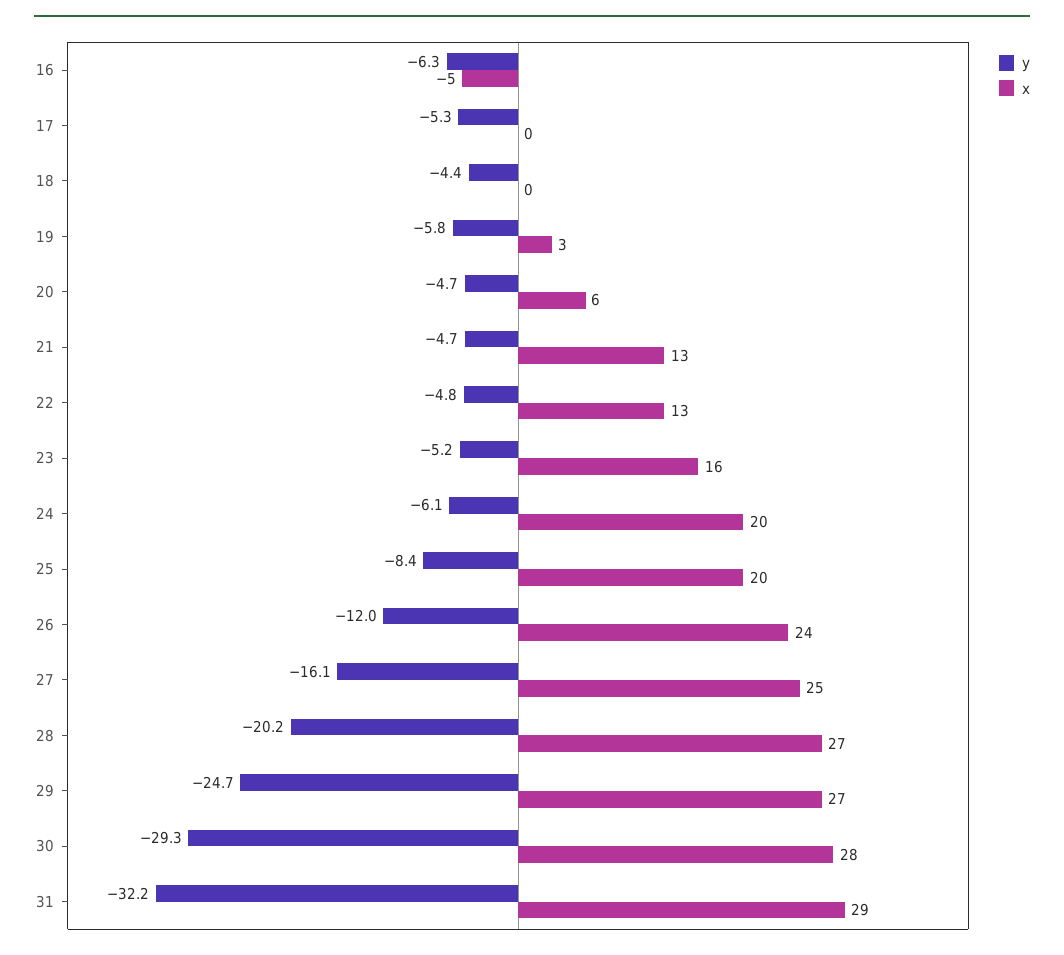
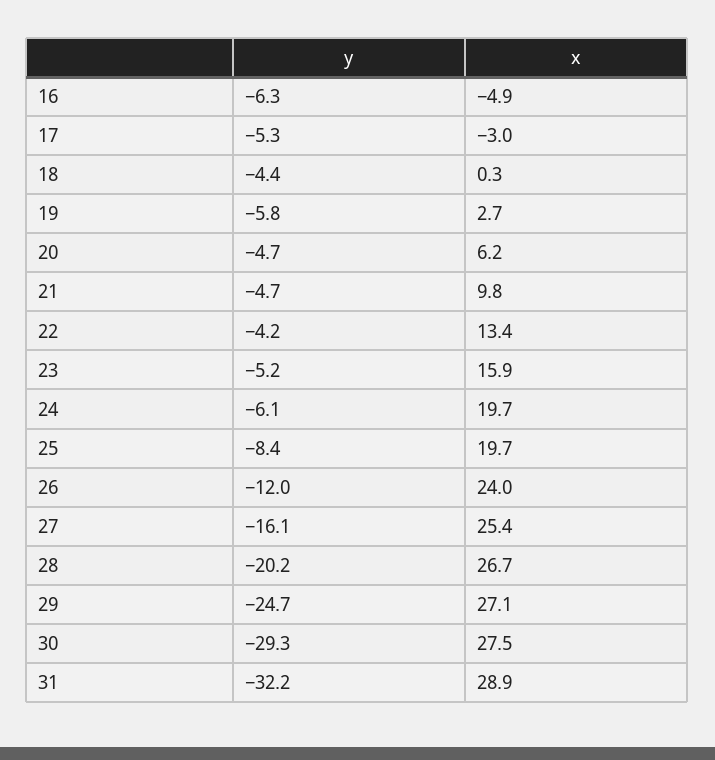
x, 17: 0 -> -3
x, 21: 13 -> 9.8
y, 22: -4.8 -> -4.2

